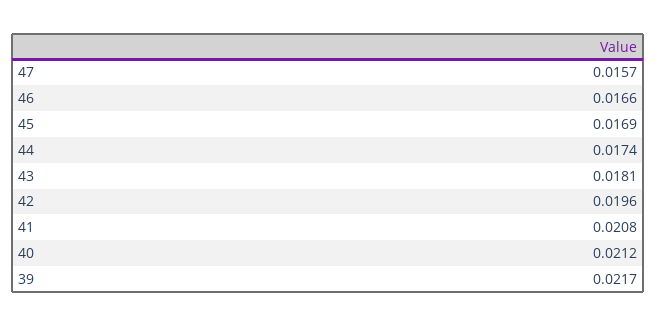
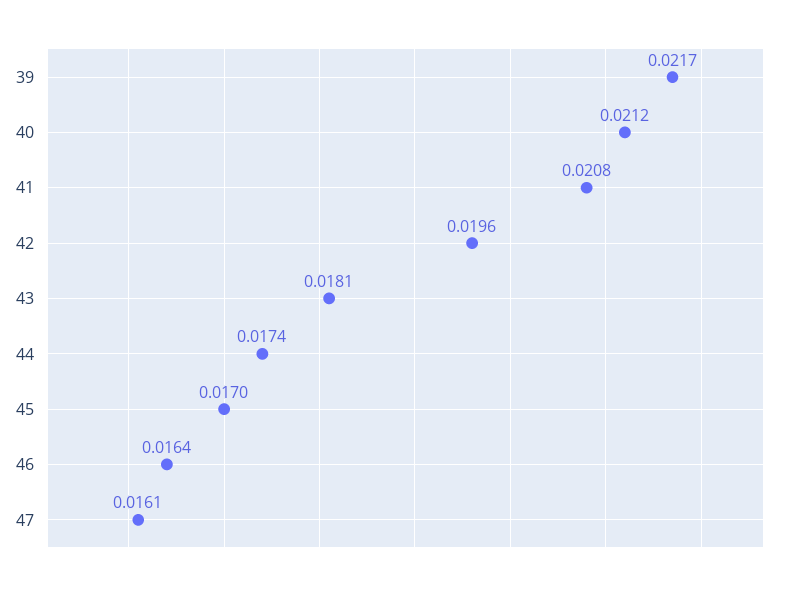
47: 0.0157 -> 0.0161
46: 0.0166 -> 0.0164
45: 0.0169 -> 0.017

